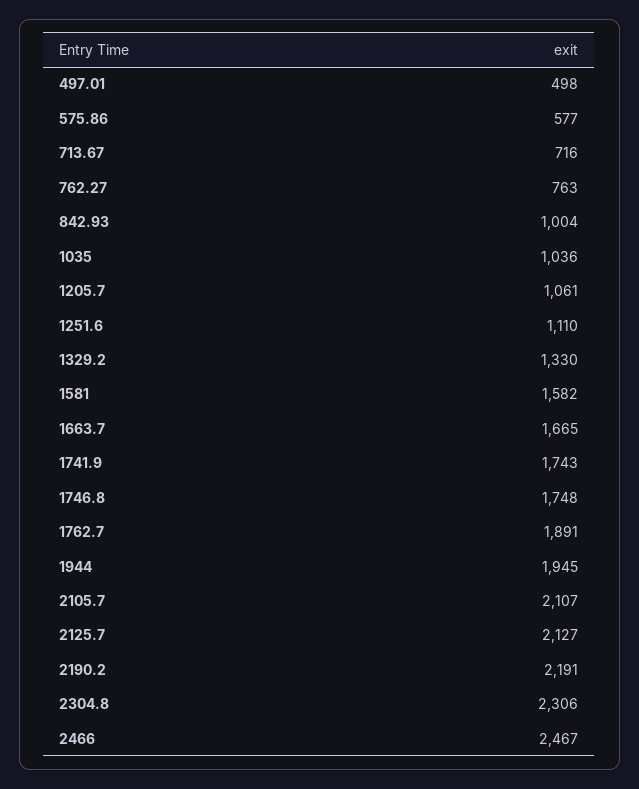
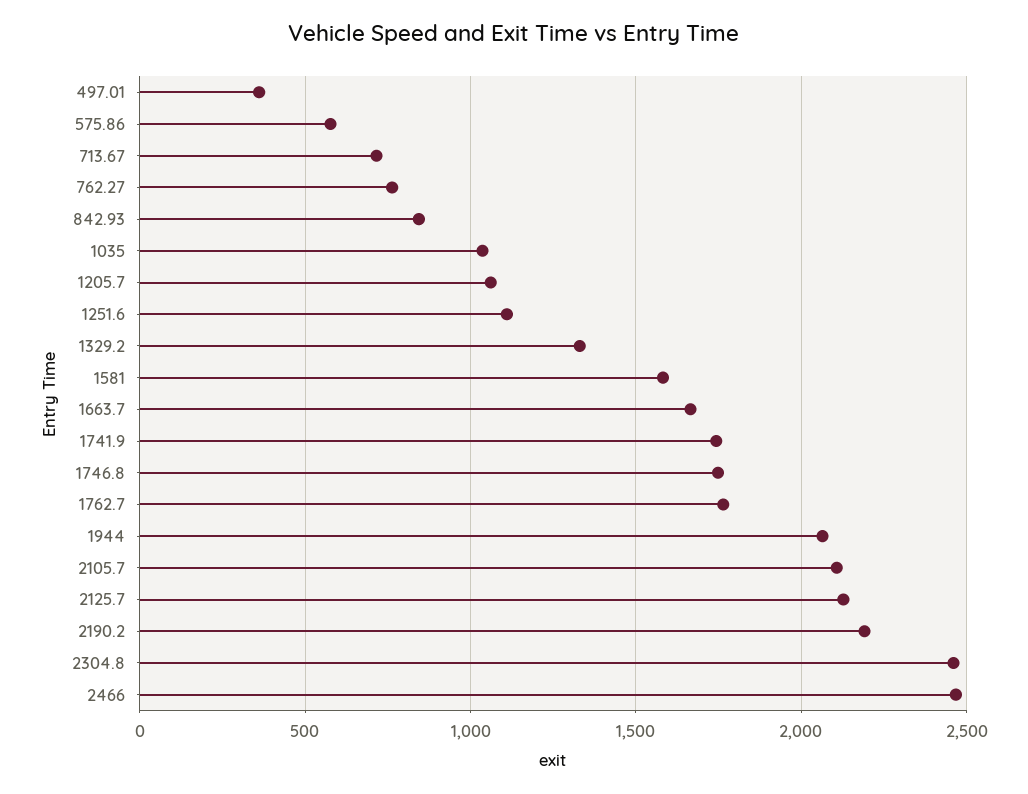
497.01: 498 -> 350
842.93: 1004 -> 850
1762.7: 1891 -> 1750
1944: 1945 -> 2050
2304.8: 2306 -> 2450

